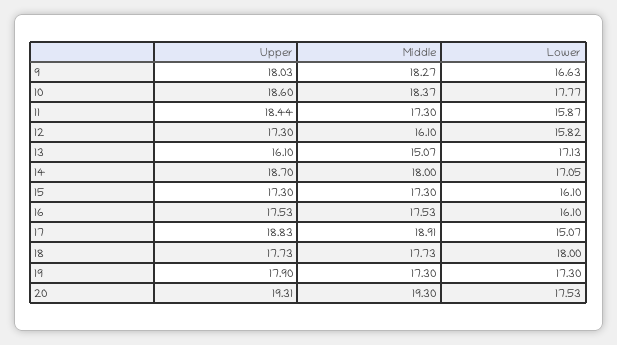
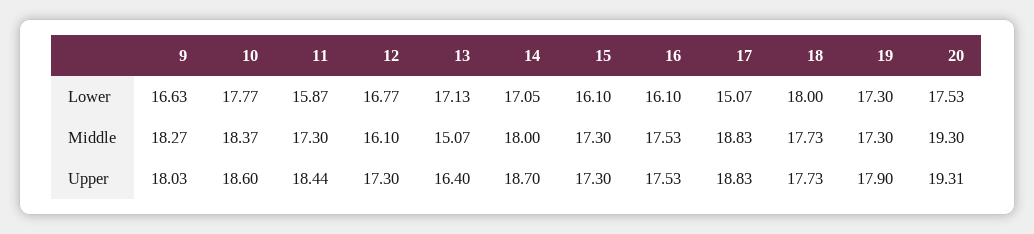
Lower, 12: 15.82 -> 16.77
Upper, 13: 16.1 -> 16.4
Middle, 17: 18.91 -> 18.83

